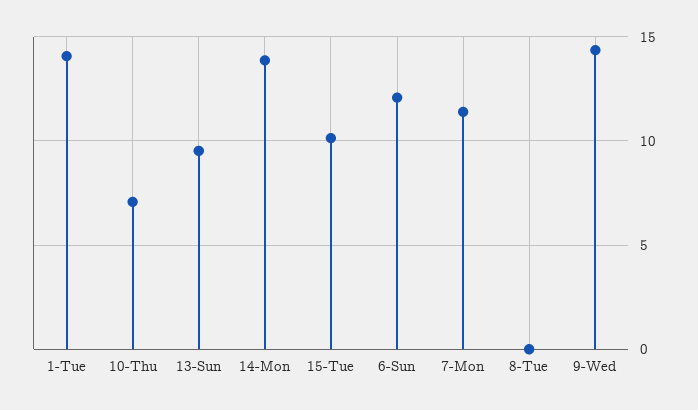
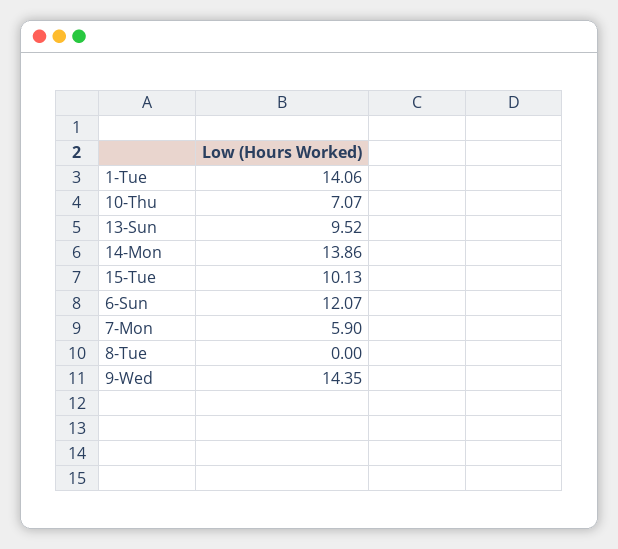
7-Mon: 11.5 -> 5.9

